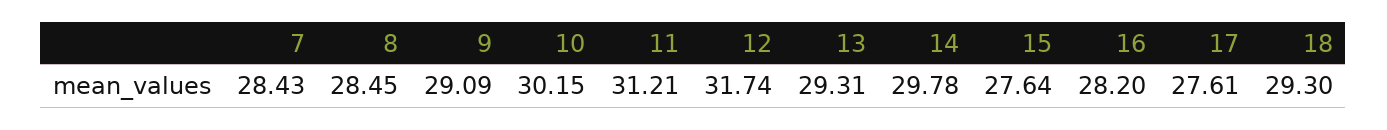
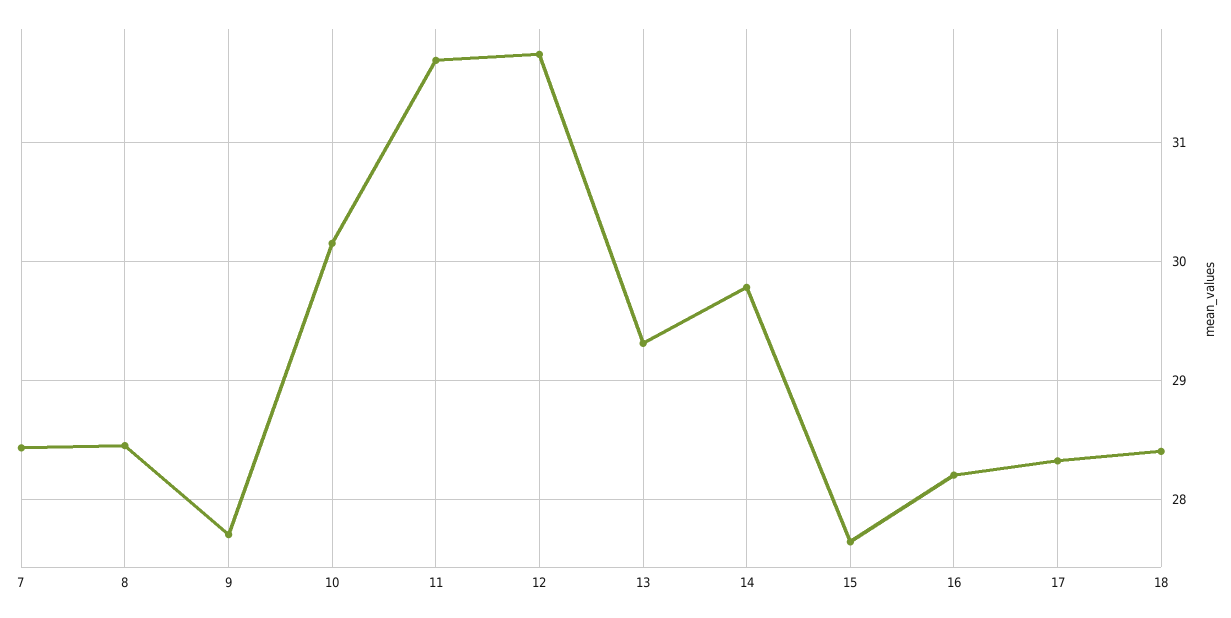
9: 29.09 -> 27.7
11: 31.21 -> 31.7
17: 27.61 -> 28.3
18: 29.3 -> 28.4

